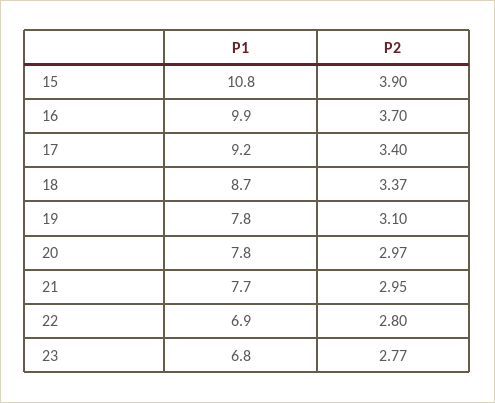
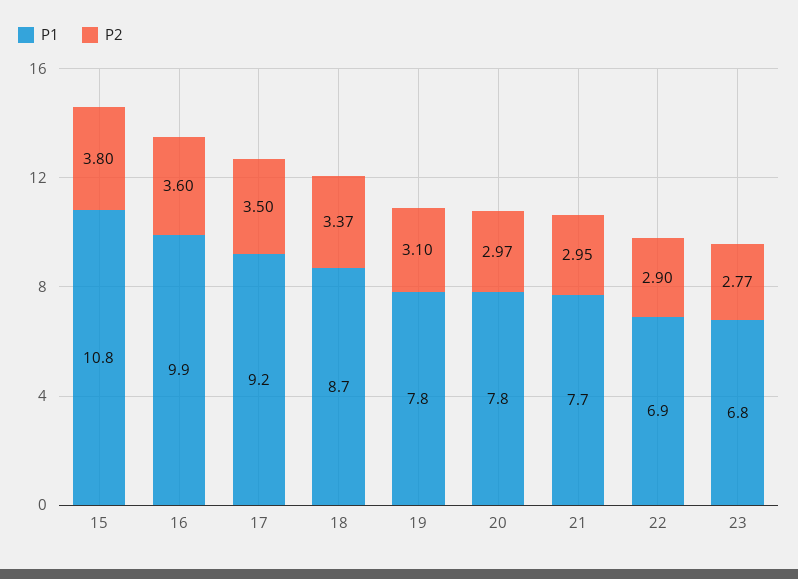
P2, 15: 3.9 -> 3.8
P2, 16: 3.7 -> 3.6
P2, 17: 3.4 -> 3.5
P2, 22: 2.8 -> 2.9

